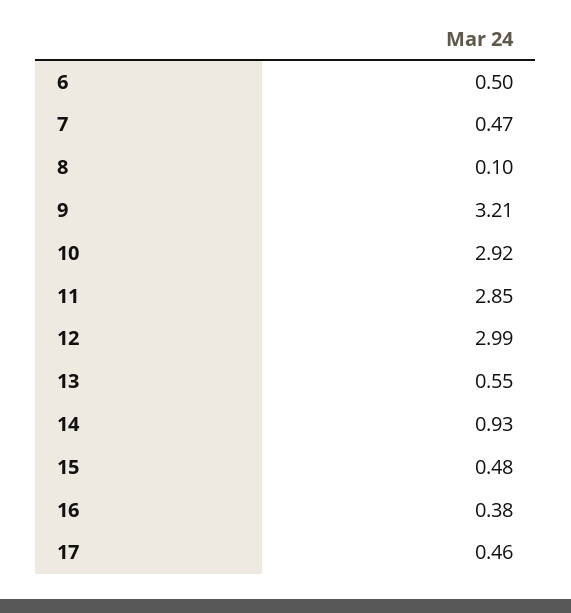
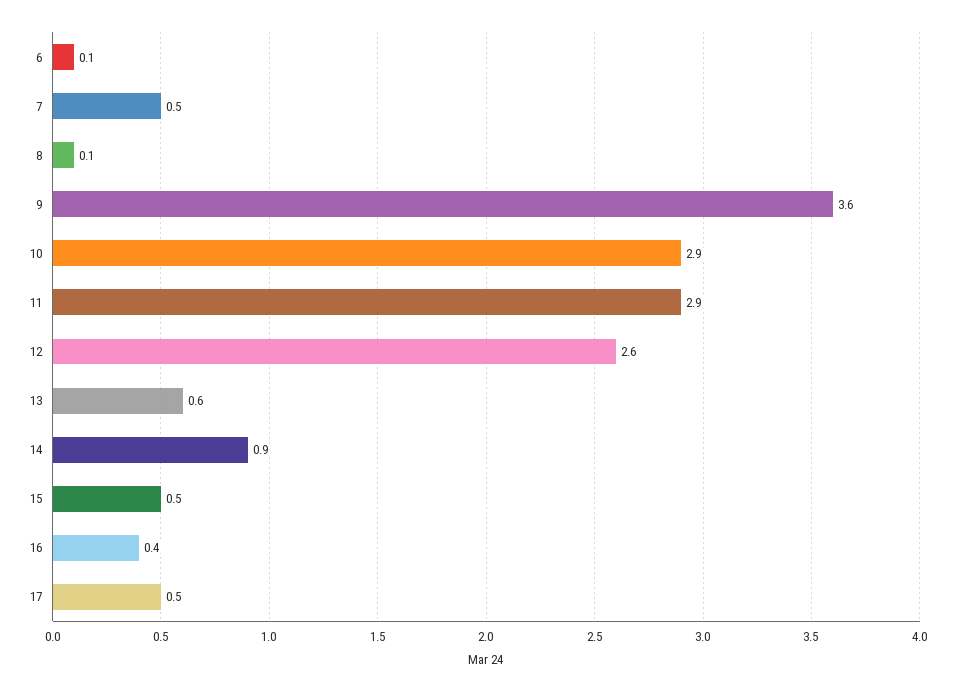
6: 0.5 -> 0.1
9: 3.21 -> 3.6
12: 2.99 -> 2.6

